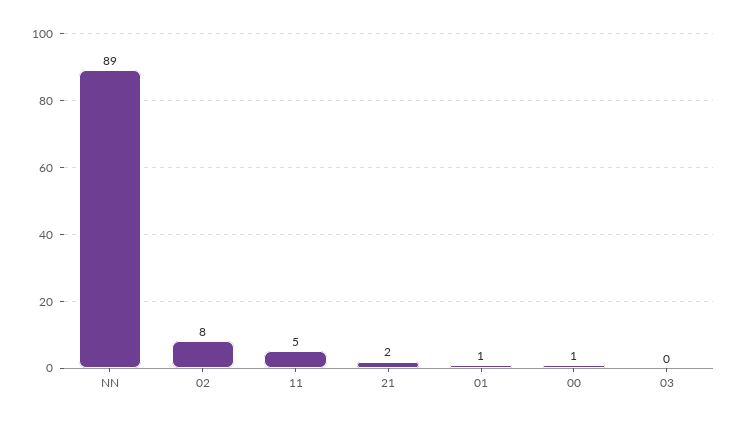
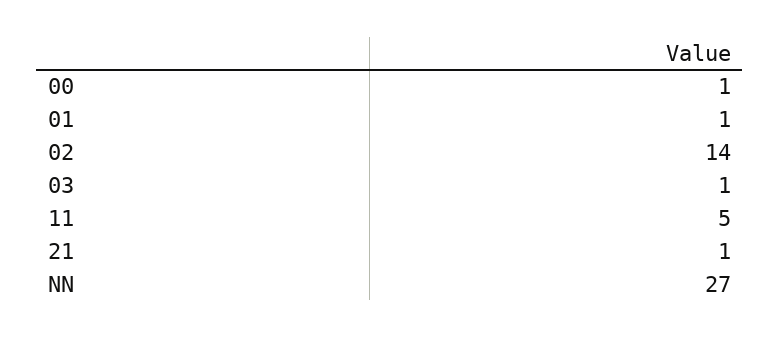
NN: 89 -> 27
02: 8 -> 14
21: 2 -> 1
03: 0 -> 1

